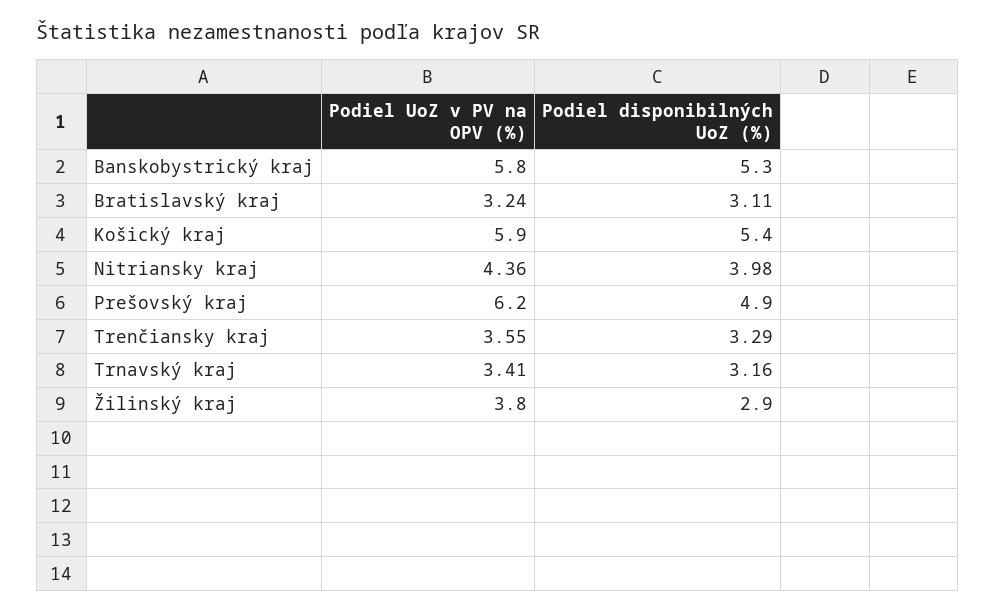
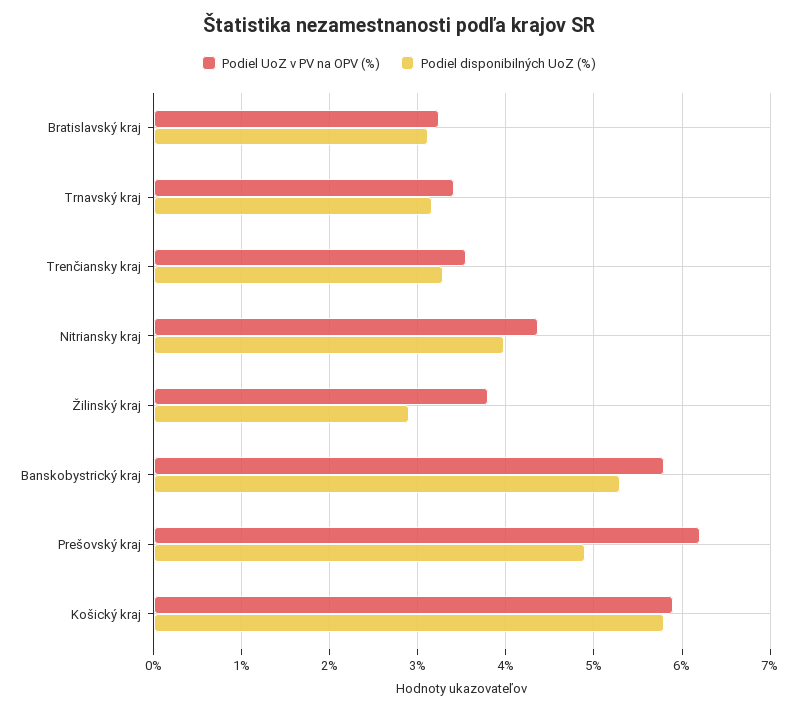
Podiel disponibilných UoZ (%), Košický kraj: 5.4 -> 5.8

